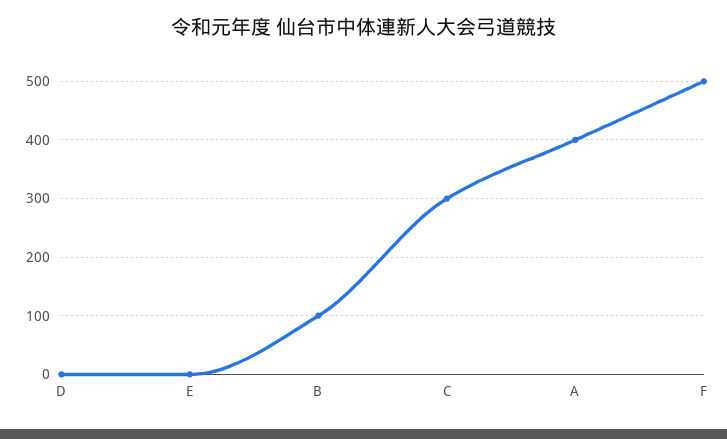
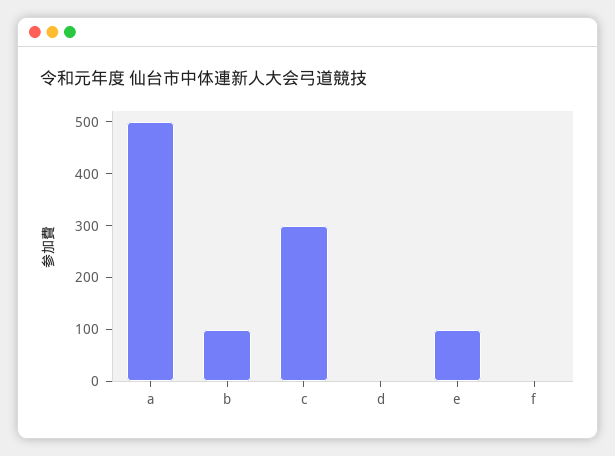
E: 0 -> 100
A: 400 -> 500
F: 500 -> 0

